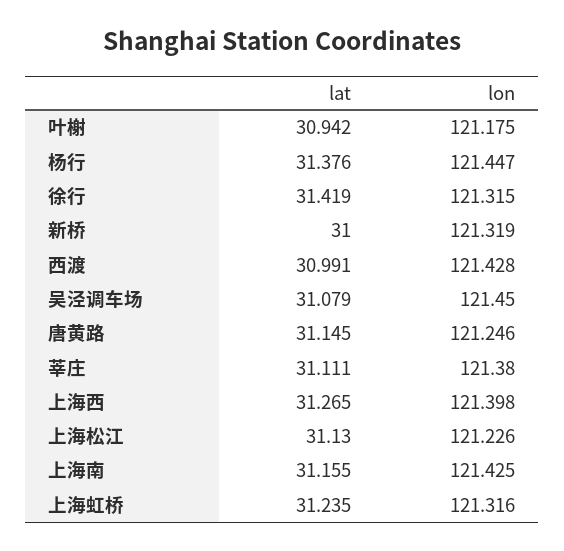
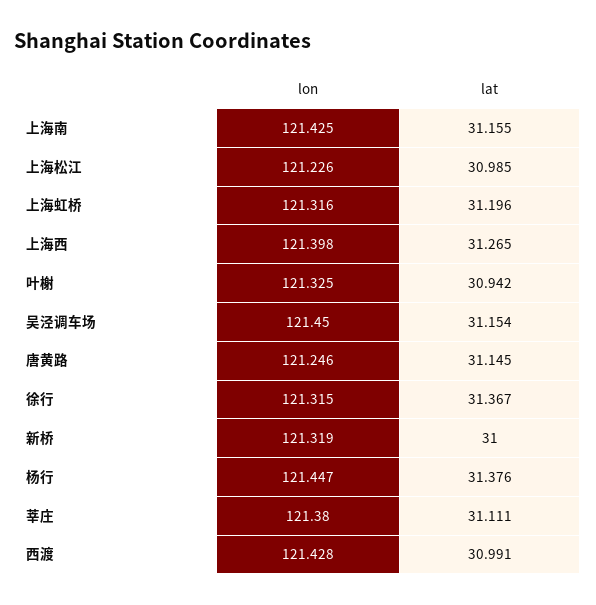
lon, 叶榭: 121.175 -> 121.325
lat, 徐行: 31.419 -> 31.367
lat, 吴泾调车场: 31.079 -> 31.154
lat, 上海松江: 31.13 -> 30.985
lat, 上海虹桥: 31.235 -> 31.196

